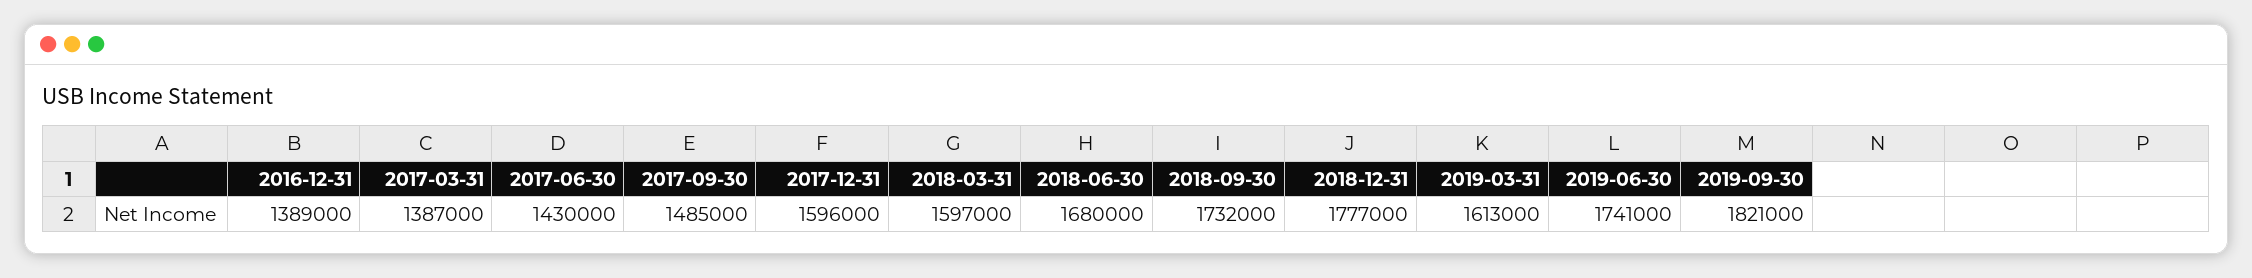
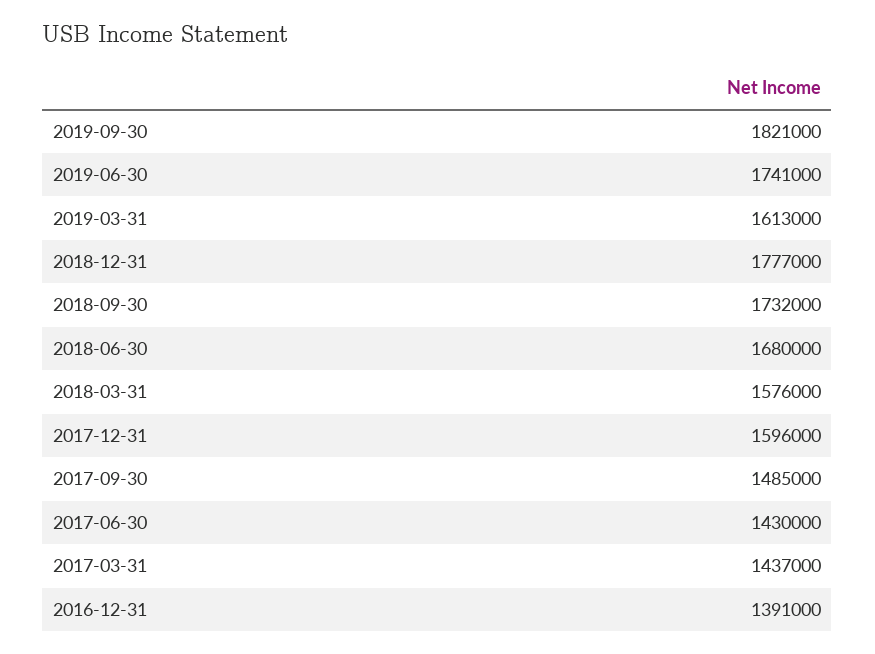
2016-12-31: 1389000 -> 1391000
2017-03-31: 1387000 -> 1437000
2018-03-31: 1597000 -> 1576000

